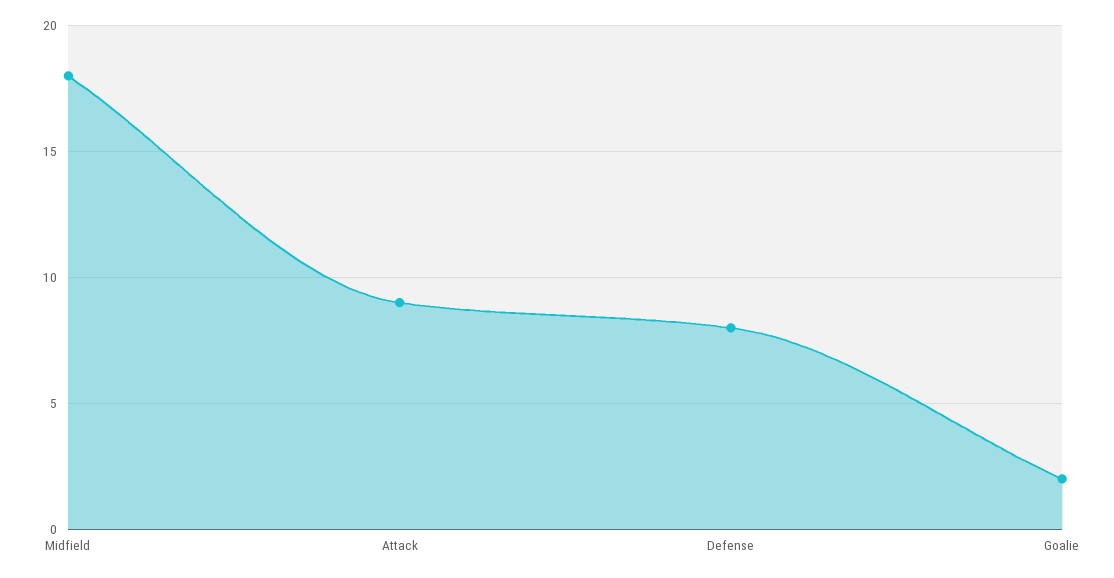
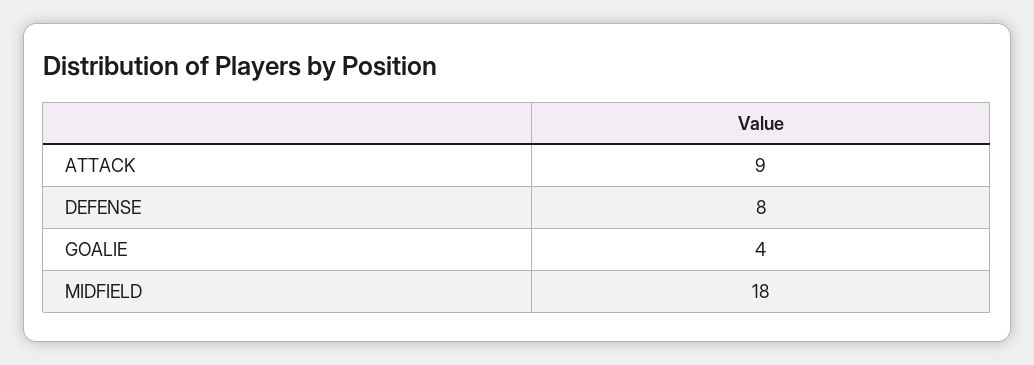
Goalie: 2 -> 4

